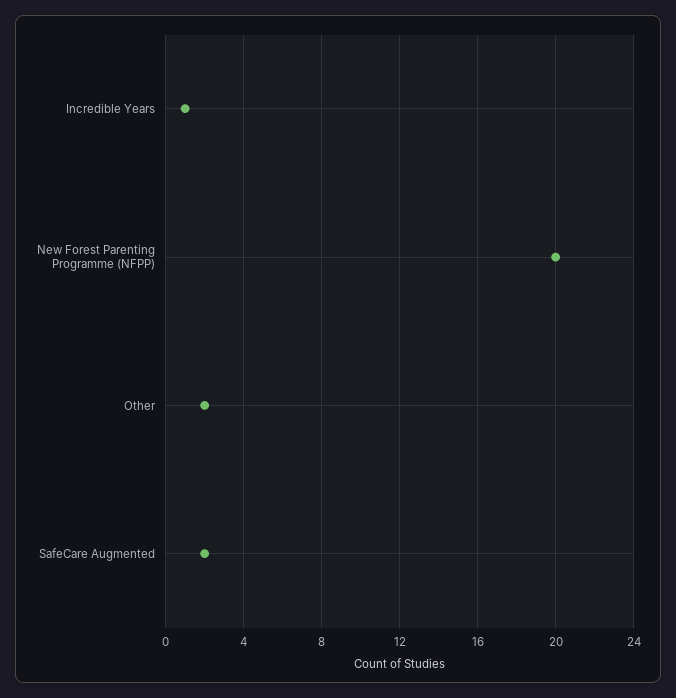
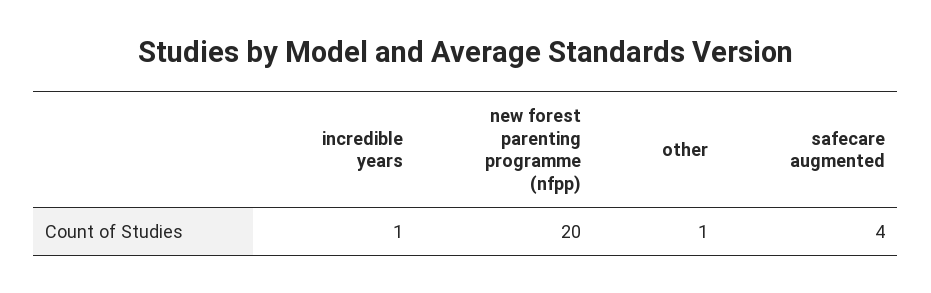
Other: 2 -> 1
SafeCare Augmented: 2 -> 4

